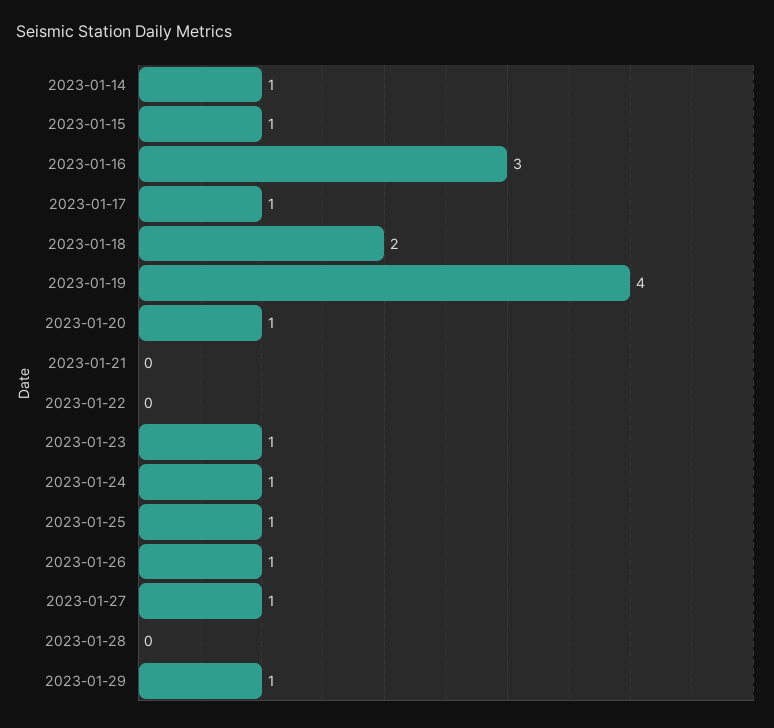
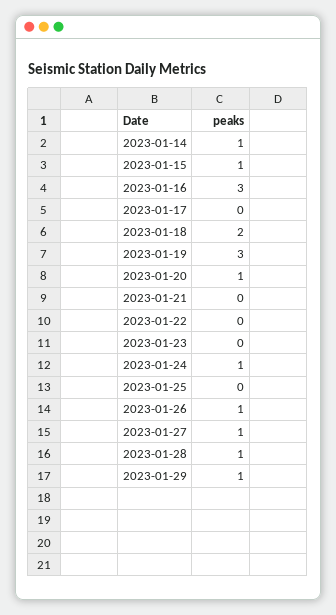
2023-01-17: 1 -> 0
2023-01-19: 4 -> 3
2023-01-23: 1 -> 0
2023-01-25: 1 -> 0
2023-01-28: 0 -> 1

